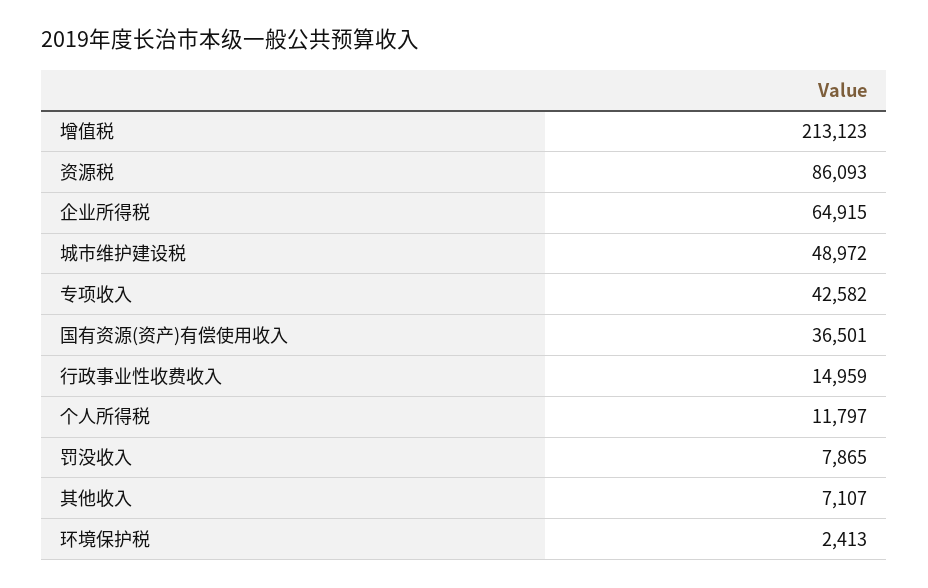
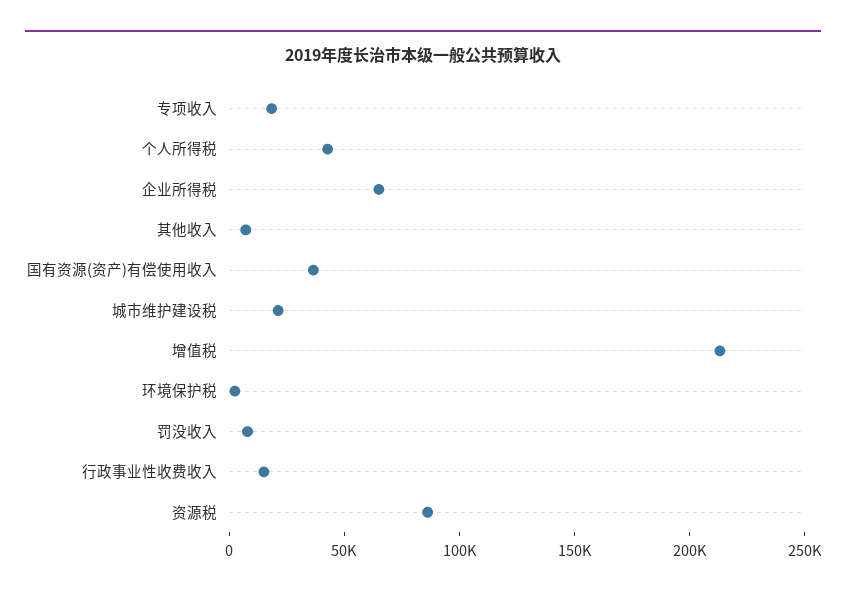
城市维护建设税: 48972 -> 20000
专项收入: 42582 -> 20000
个人所得税: 11797 -> 40000

